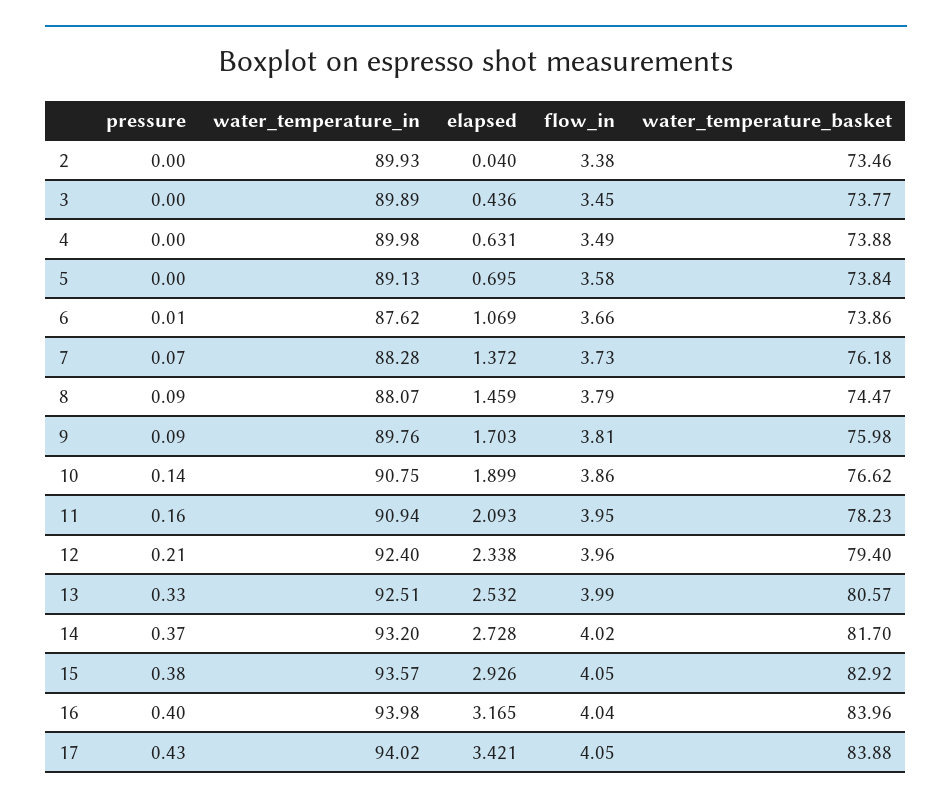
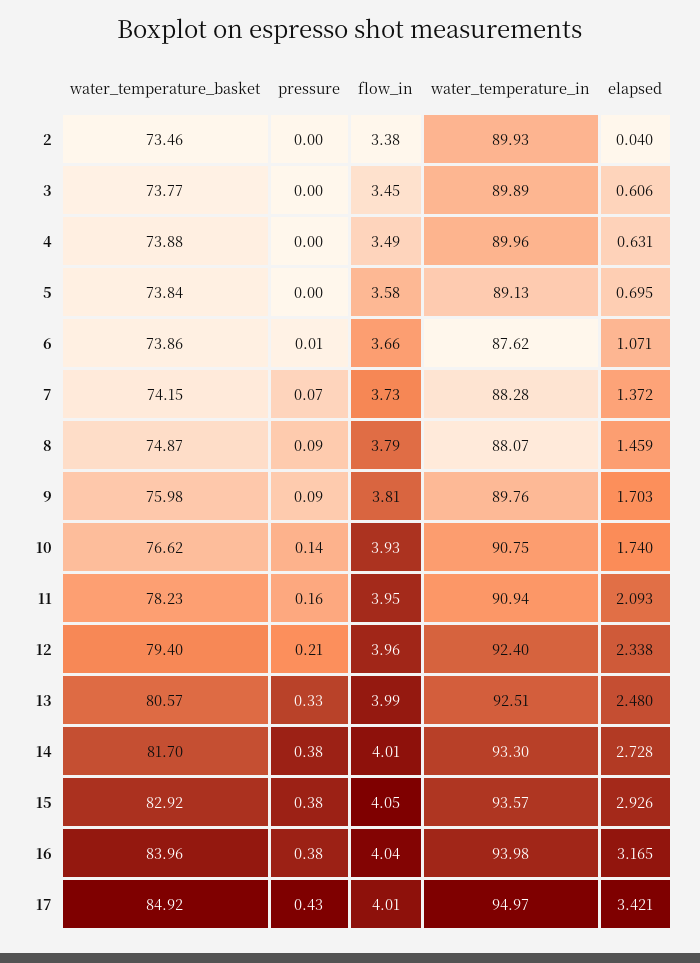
elapsed, 3: 0.436 -> 0.606
water_temperature_in, 4: 89.98 -> 89.96
elapsed, 6: 1.069 -> 1.071
water_temperature_basket, 7: 76.18 -> 74.15
water_temperature_basket, 8: 74.47 -> 74.87
elapsed, 10: 1.899 -> 1.74
flow_in, 10: 3.86 -> 3.93
elapsed, 13: 2.532 -> 2.48
pressure, 14: 0.37 -> 0.38
water_temperature_in, 14: 93.2 -> 93.3
flow_in, 14: 4.02 -> 4.01
pressure, 16: 0.4 -> 0.38
water_temperature_in, 17: 94.02 -> 94.97
flow_in, 17: 4.05 -> 4.01
water_temperature_basket, 17: 83.88 -> 84.92

